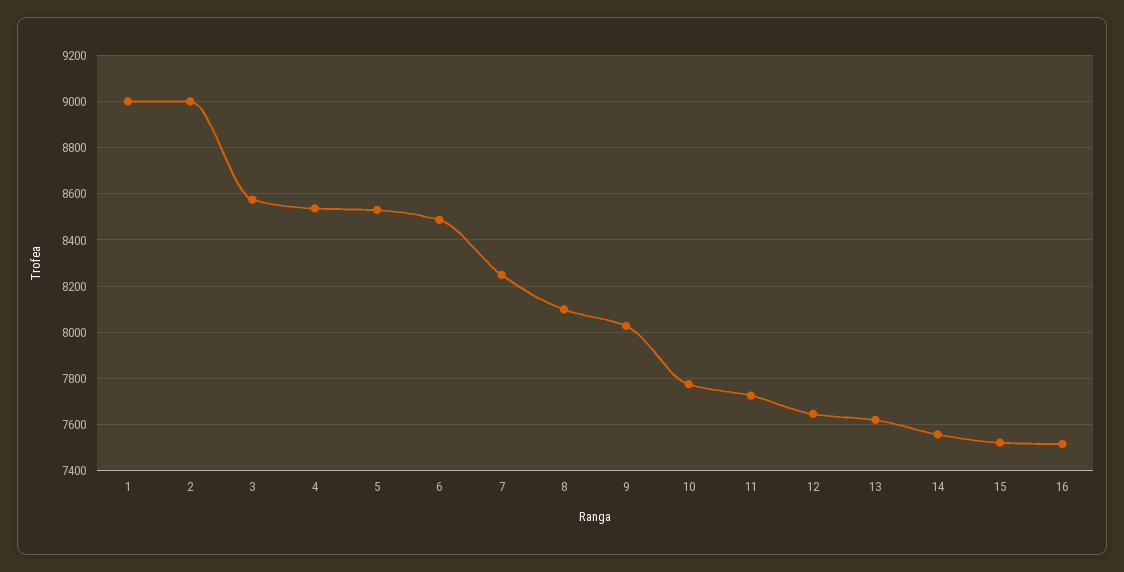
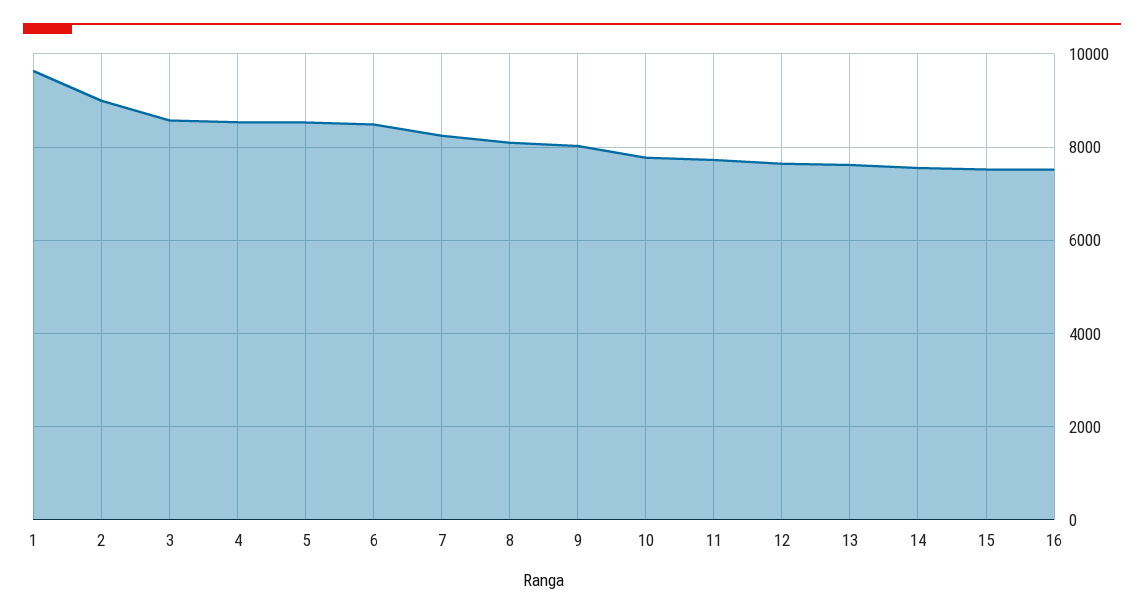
1: 9000 -> 9600

